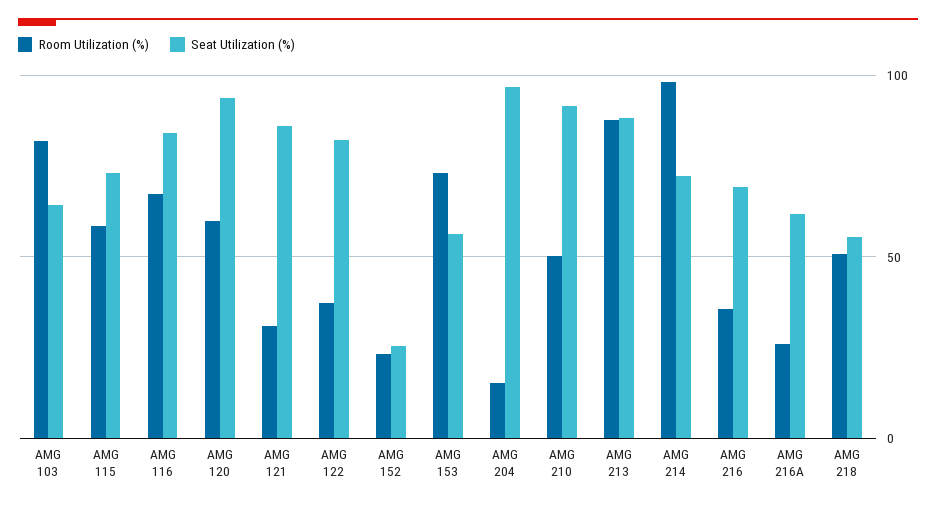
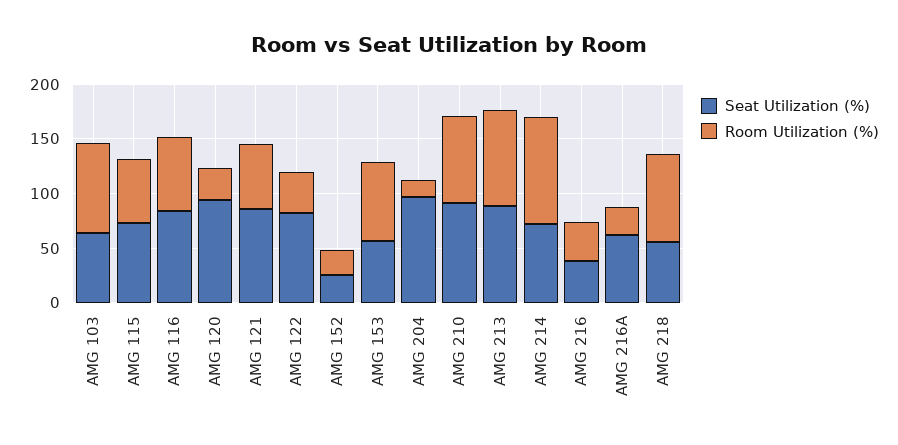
Room Utilization (%), AMG 120: 60 -> 30
Room Utilization (%), AMG 121: 30 -> 60
Room Utilization (%), AMG 210: 50 -> 80
Seat Utilization (%), AMG 216: 70 -> 40
Room Utilization (%), AMG 218: 50 -> 80

